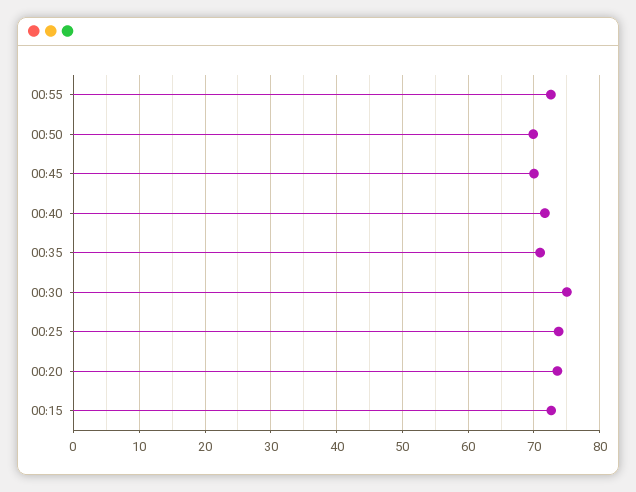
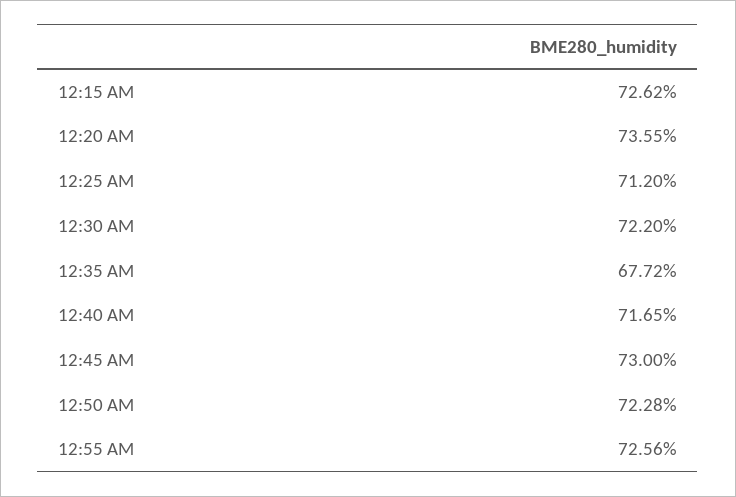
00:50: 70 -> 72.28
00:45: 70 -> 73
00:35: 71 -> 67.72
00:30: 75 -> 72.2
00:25: 74 -> 71.2

